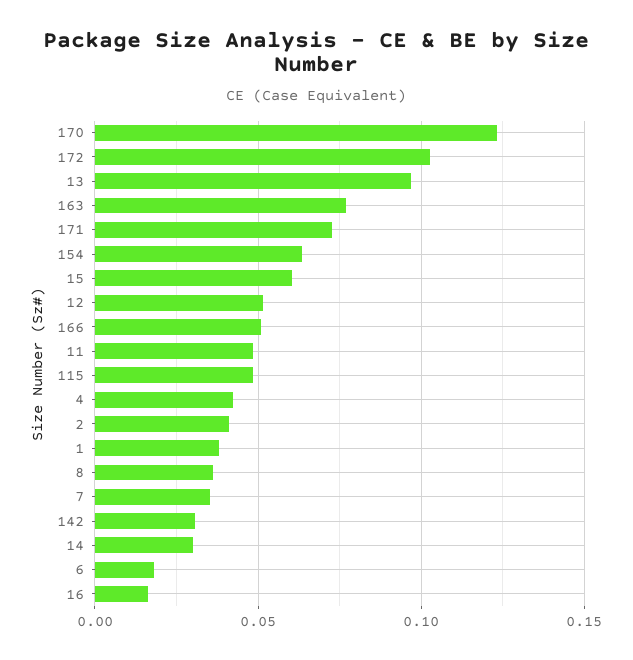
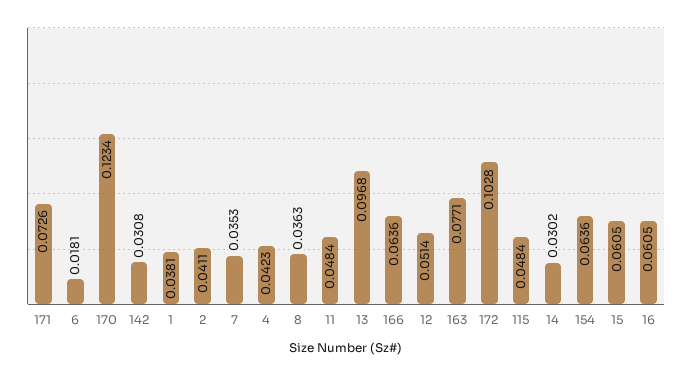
166: 0.05 -> 0.0636
16: 0.015 -> 0.0605

